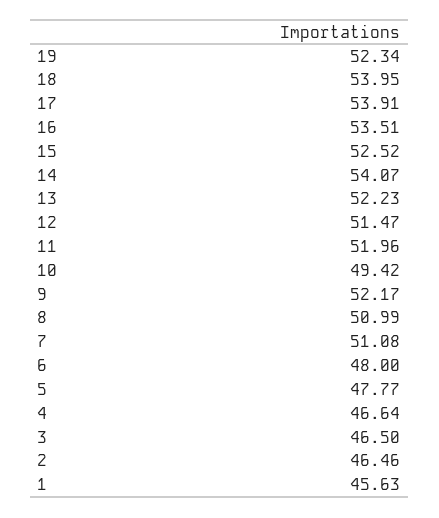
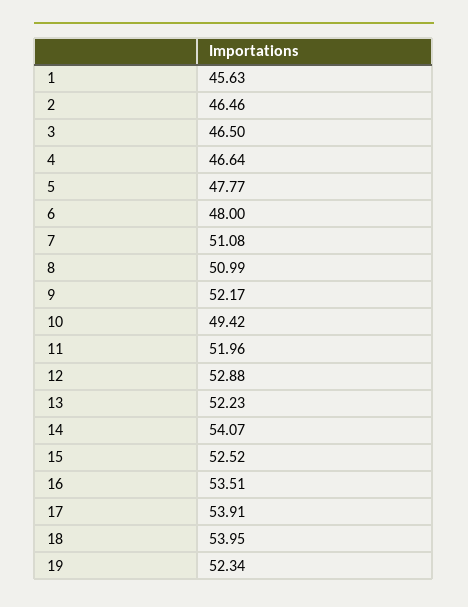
12: 51.47 -> 52.88

